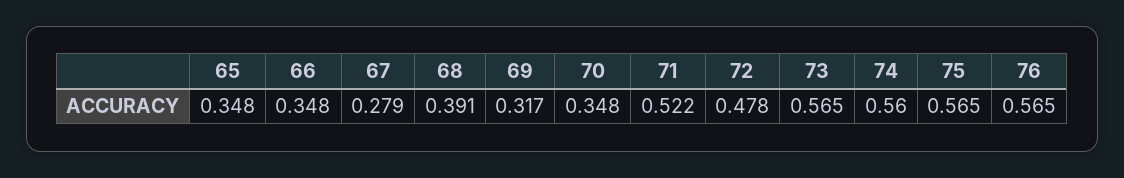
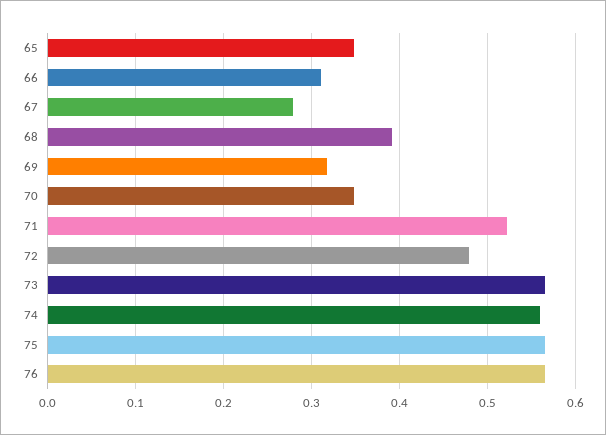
66: 0.348 -> 0.31

